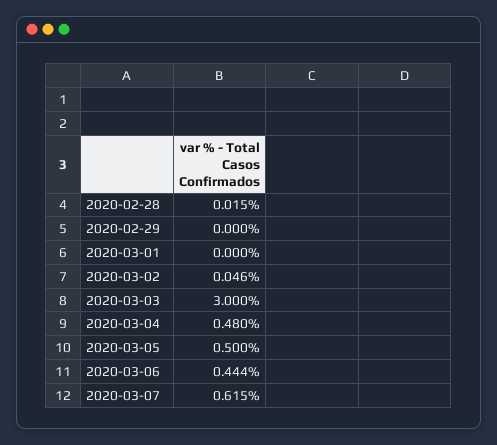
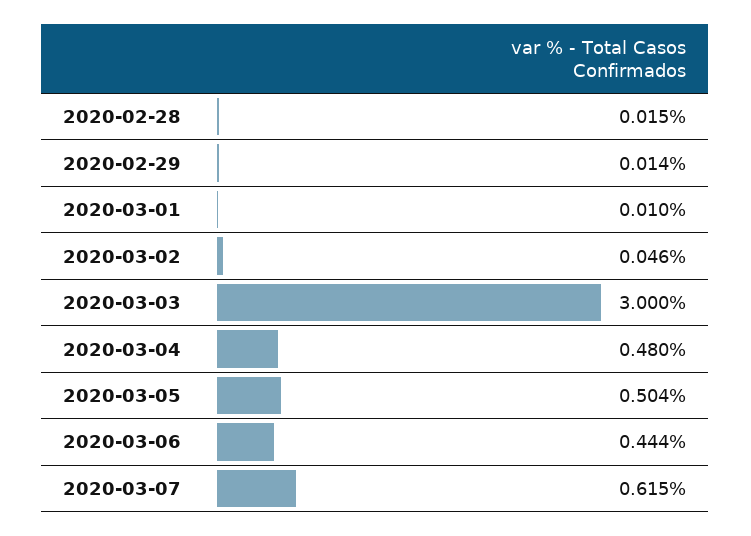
2020-02-29: 0 -> 0.014
2020-03-01: 0 -> 0.01
2020-03-05: 0.5 -> 0.504

